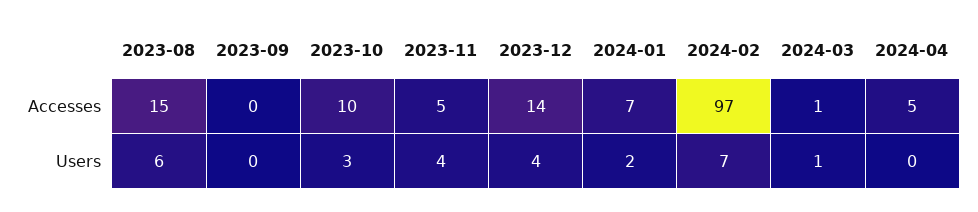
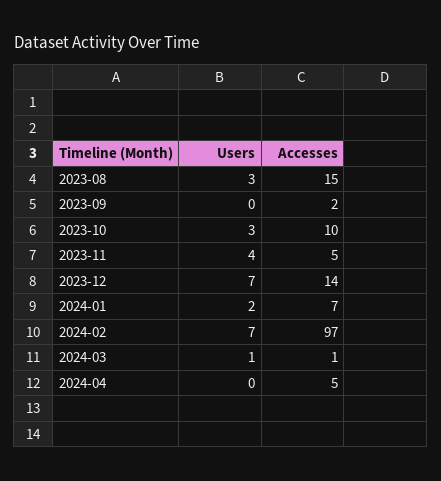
2023-09, Accesses: 0 -> 2
2023-08, Users: 6 -> 3
2023-12, Users: 4 -> 7

